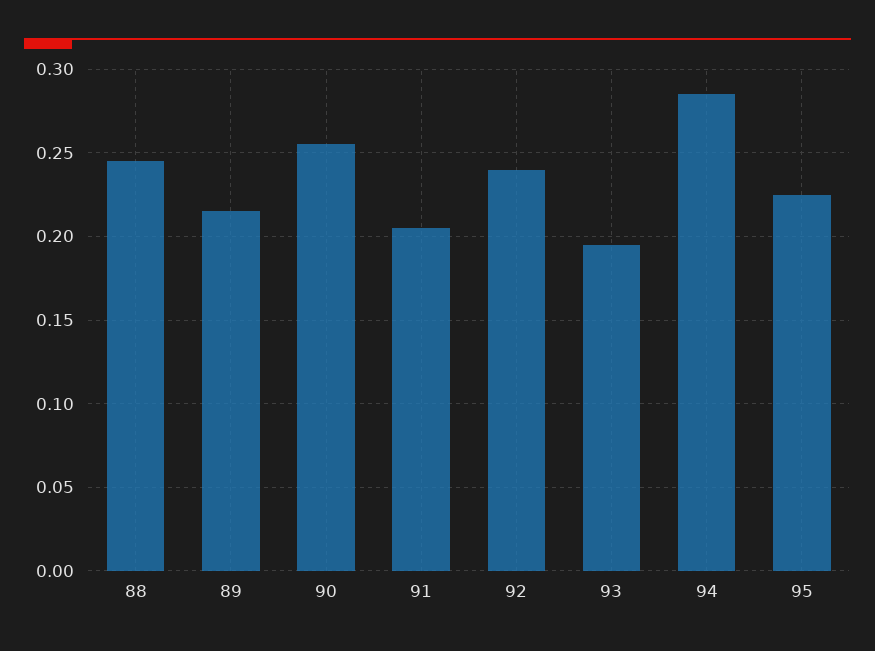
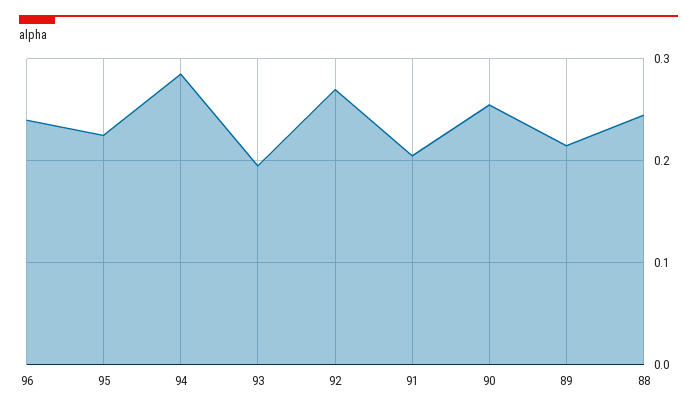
92: 0.24 -> 0.27
96: none -> 0.24

